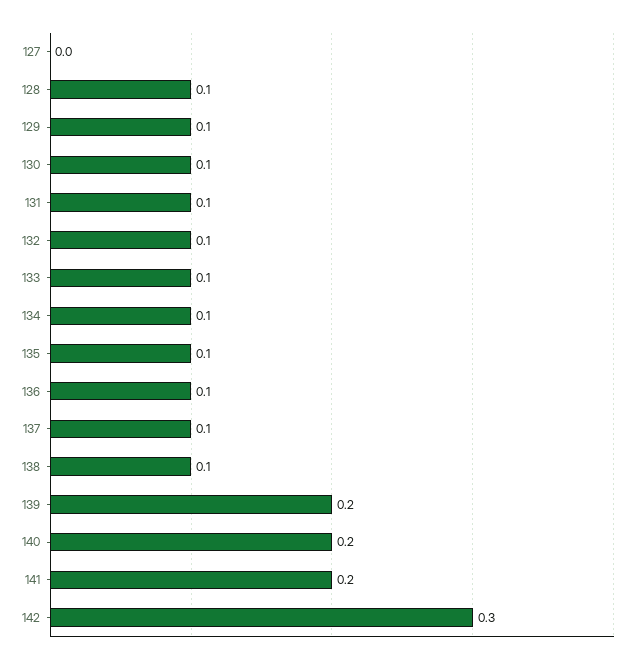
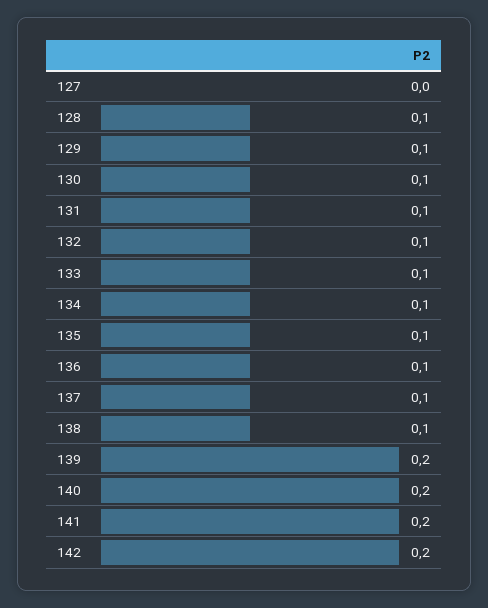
142: 0.3 -> 0.2

